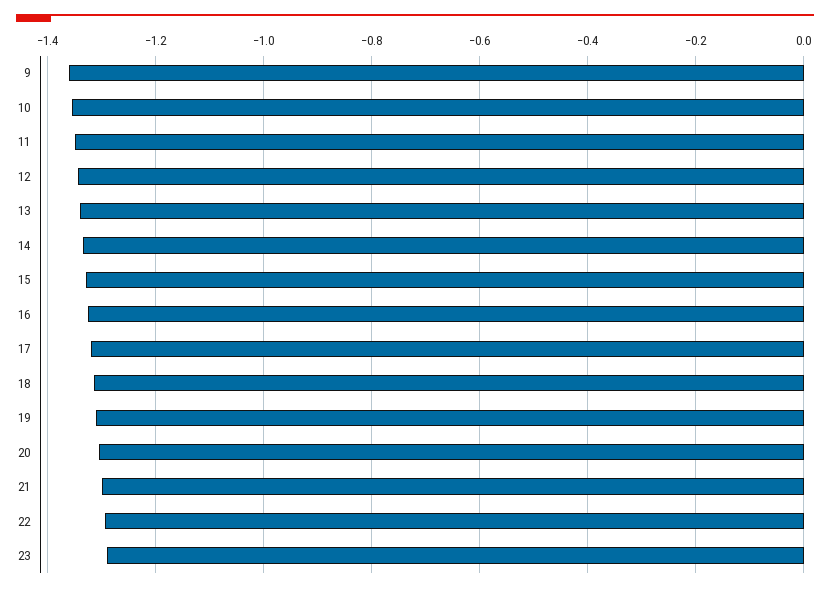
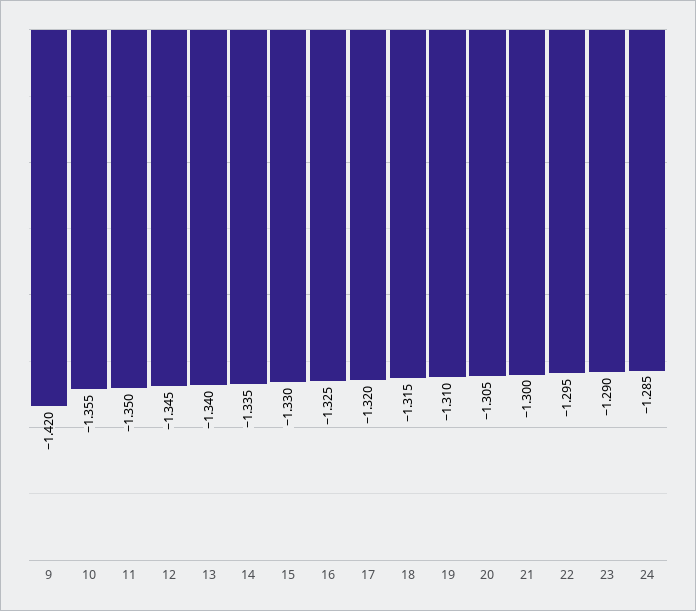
9: -1.36 -> -1.42
24: none -> -1.285

